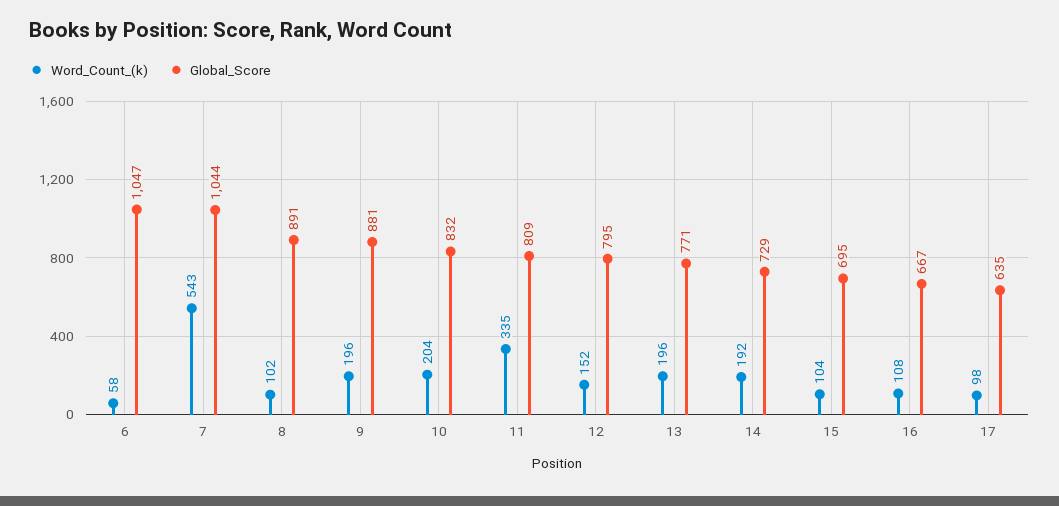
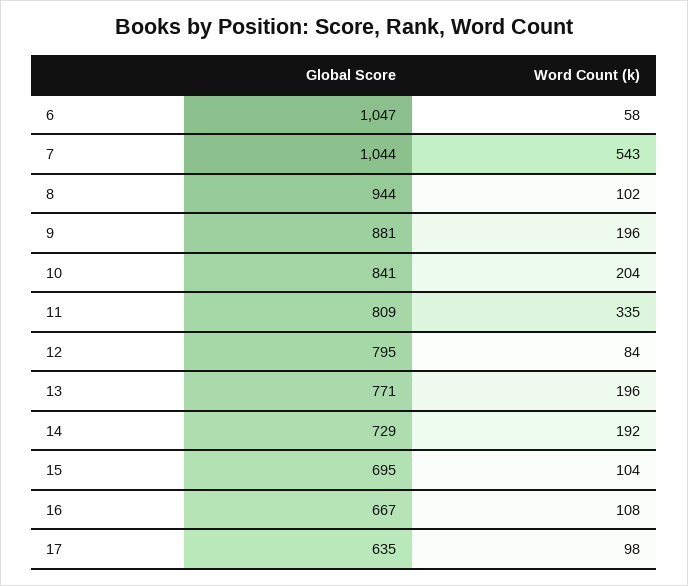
Global_Score, 8: 891 -> 944
Global_Score, 10: 832 -> 841
Word_Count_(k), 12: 152 -> 84

